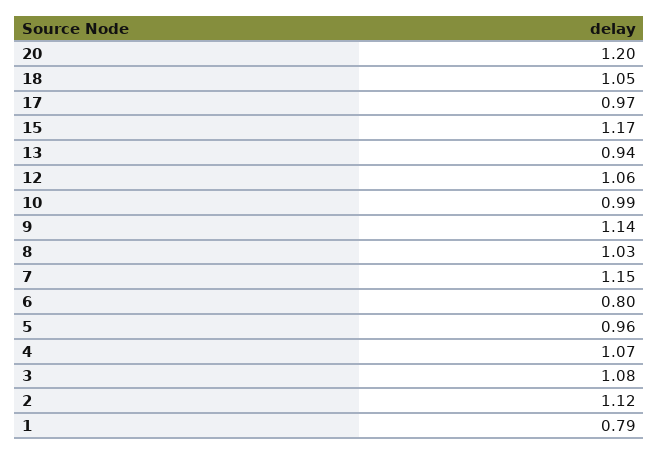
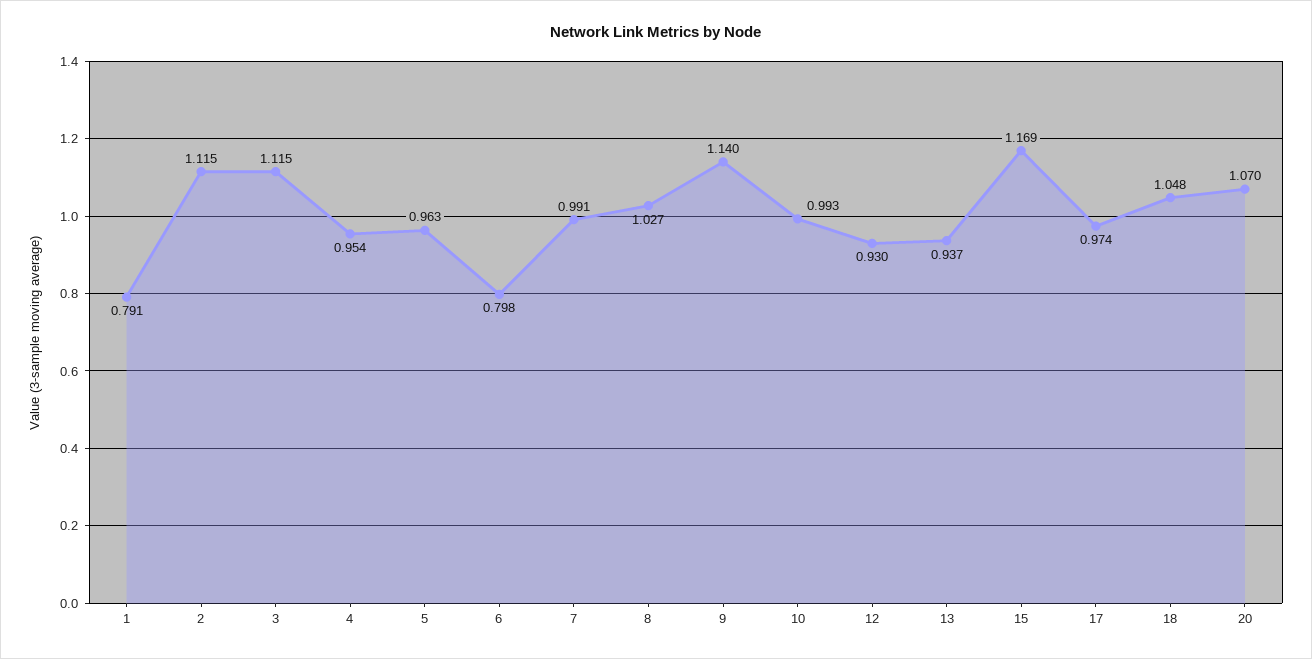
20: 1.2 -> 1.07
12: 1.06 -> 0.93
7: 1.15 -> 0.991
4: 1.07 -> 0.954
3: 1.08 -> 1.115

